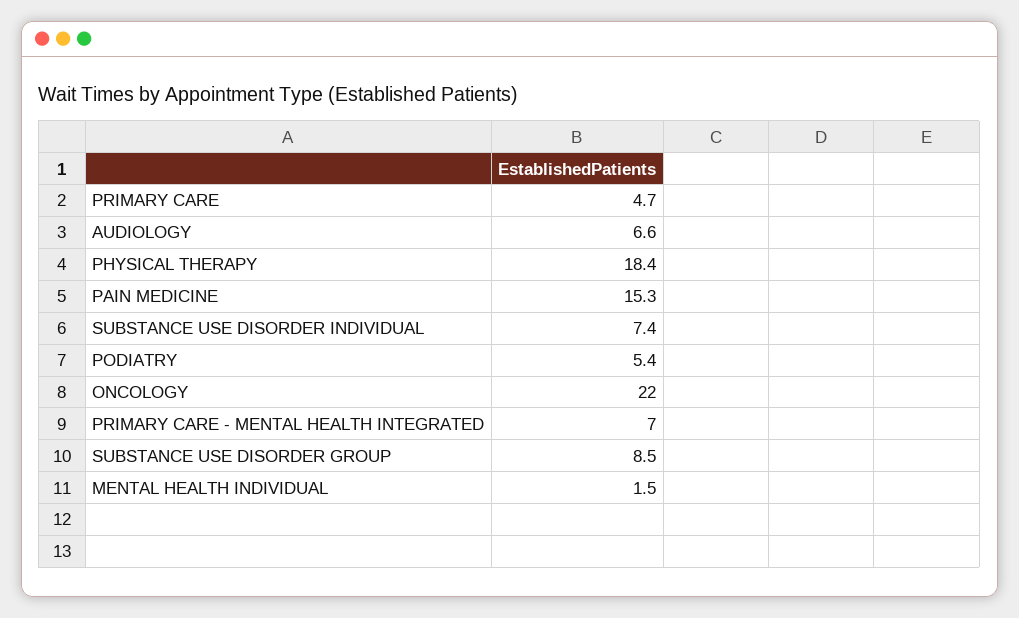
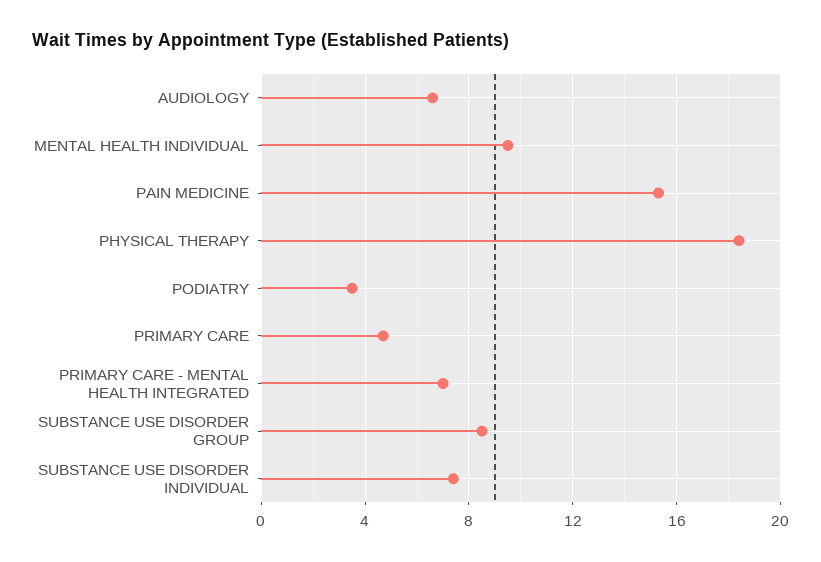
PODIATRY: 5.4 -> 3.5
ONCOLOGY: 22 -> none
MENTAL HEALTH INDIVIDUAL: 1.5 -> 9.5

